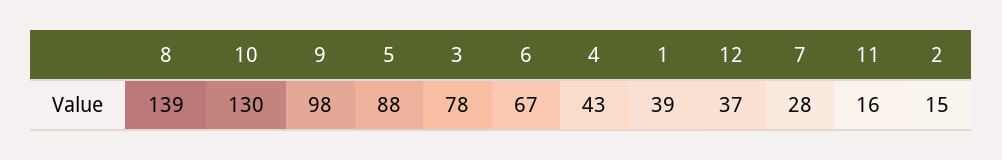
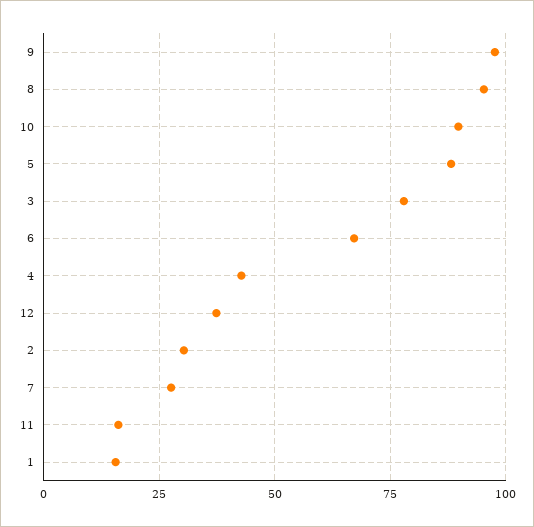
8: 139 -> 95
10: 130 -> 90
1: 39 -> 15
2: 15 -> 30

